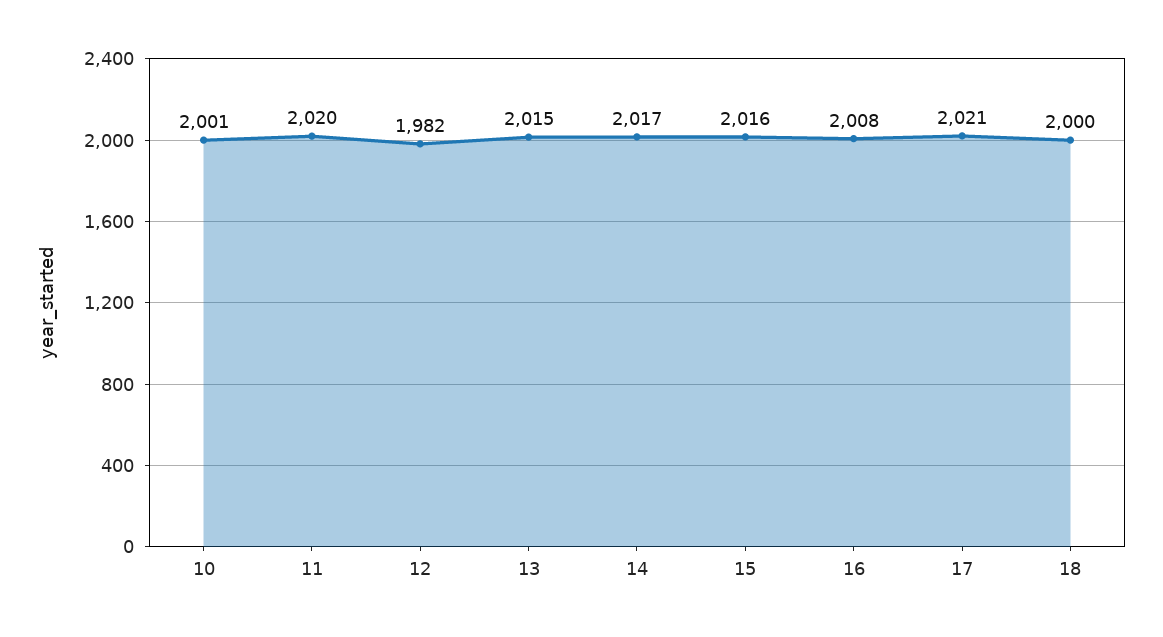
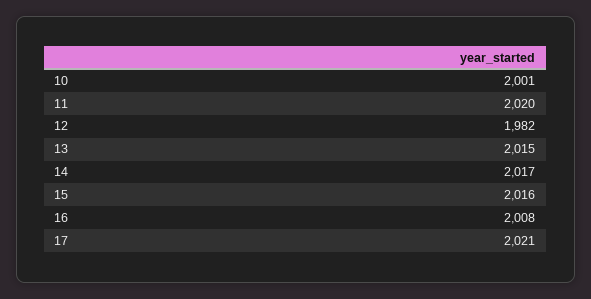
18: 2000 -> none

